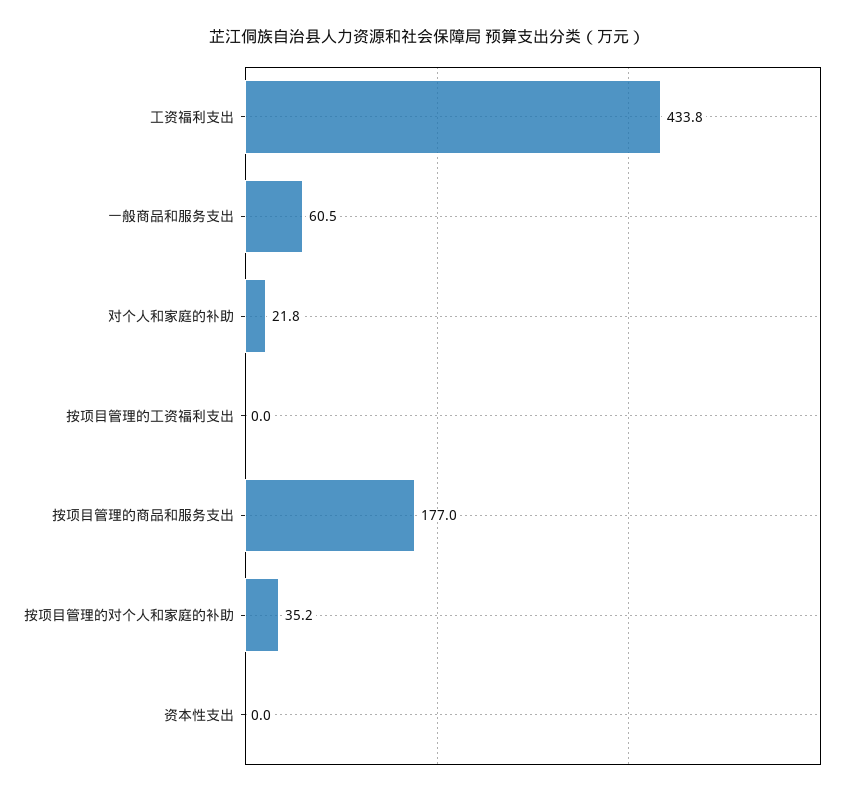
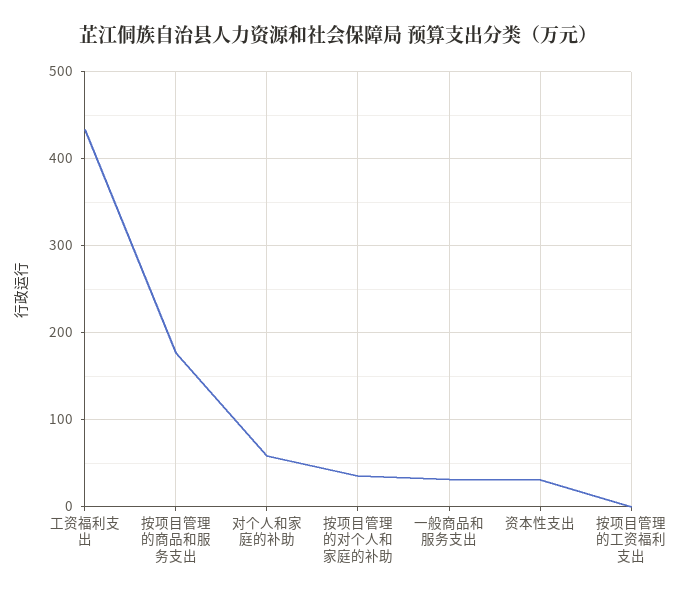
一般商品和服务支出: 60.5 -> 30
对个人和家庭的补助: 21.8 -> 60
资本性支出: 0 -> 30

